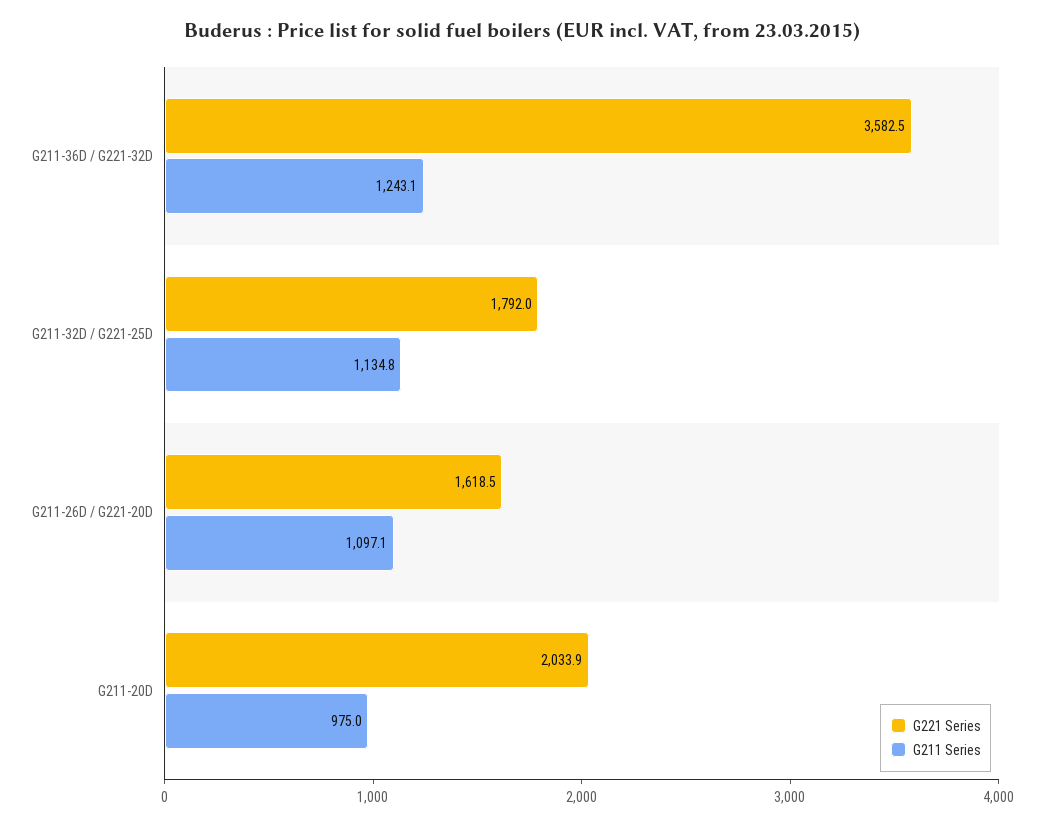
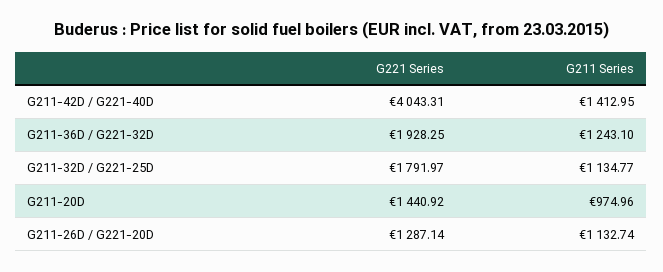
G221 Series, G211-36D / G221-32D: 3582.5 -> 1928.25
G221 Series, G211-26D / G221-20D: 1618.5 -> 1287.14
G211 Series, G211-26D / G221-20D: 1097.1 -> 1132.74
G221 Series, G211-20D: 2033.9 -> 1440.92
G221 Series, G211-42D / G221-40D: none -> 4043.31
G211 Series, G211-42D / G221-40D: none -> 1412.95

